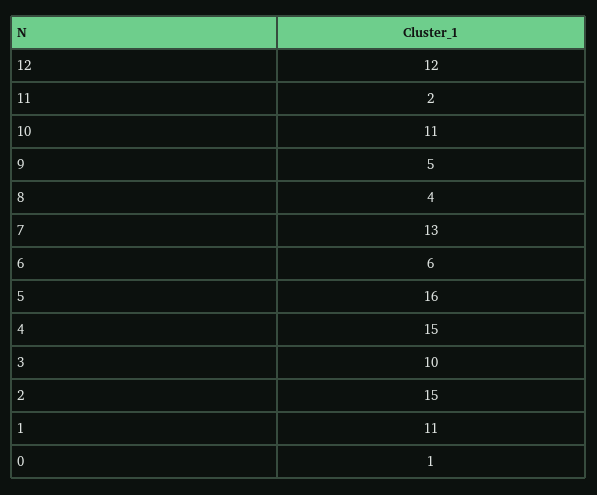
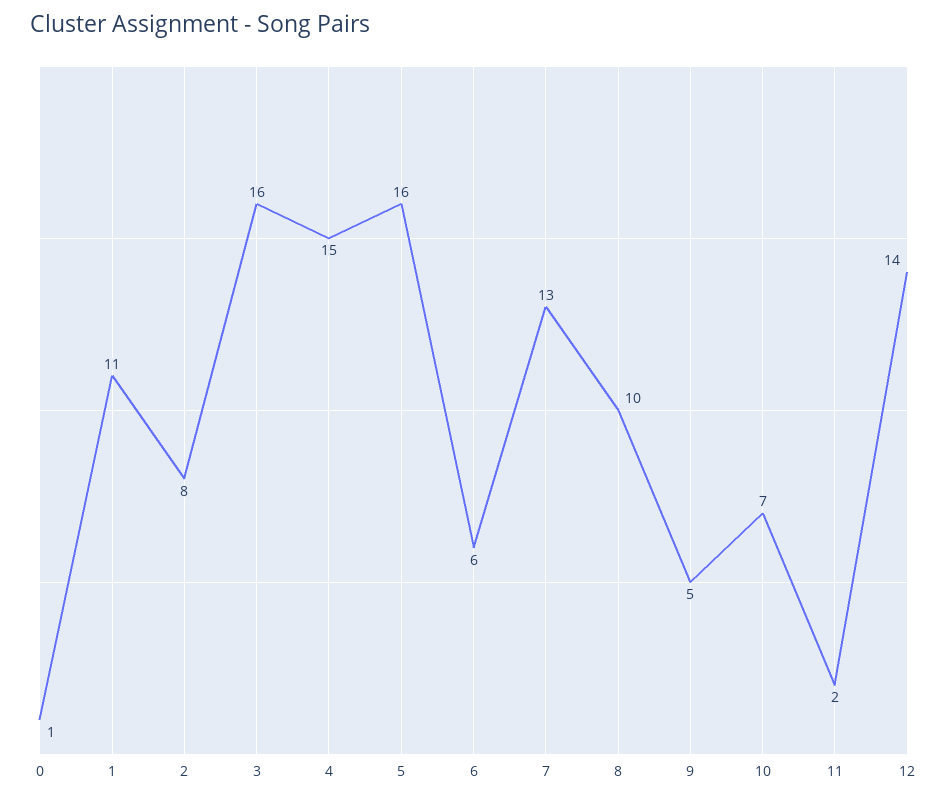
12: 12 -> 14
10: 11 -> 7
8: 4 -> 10
3: 10 -> 16
2: 15 -> 8

